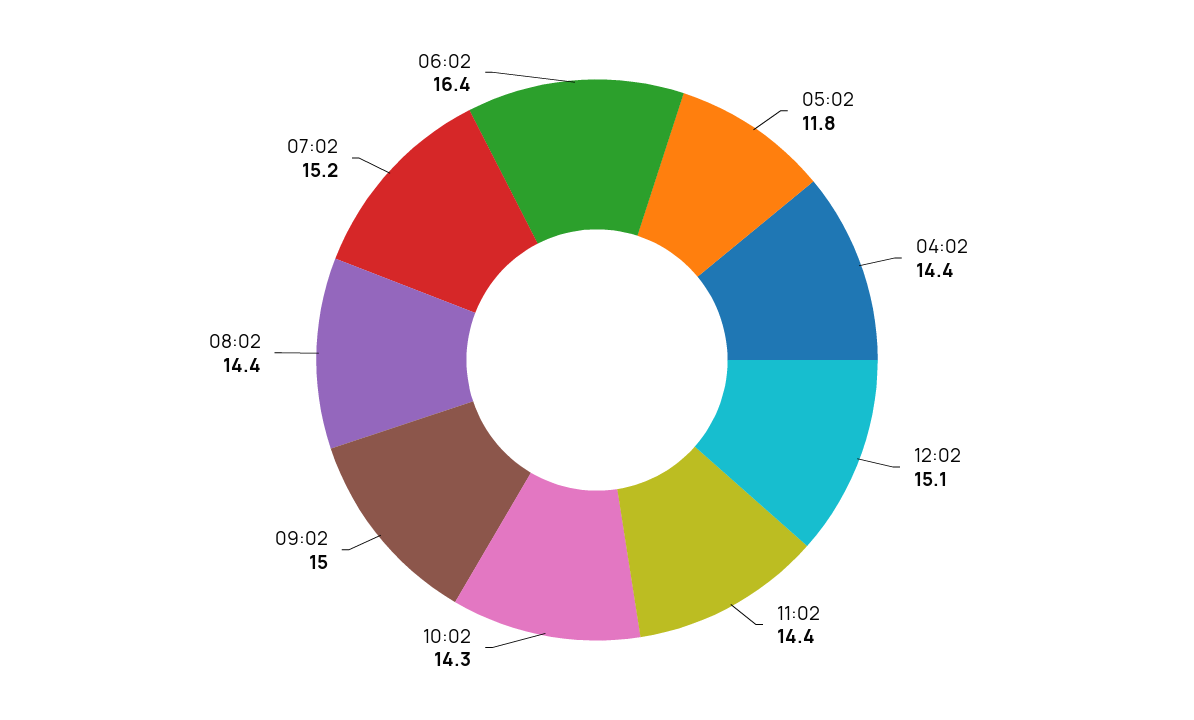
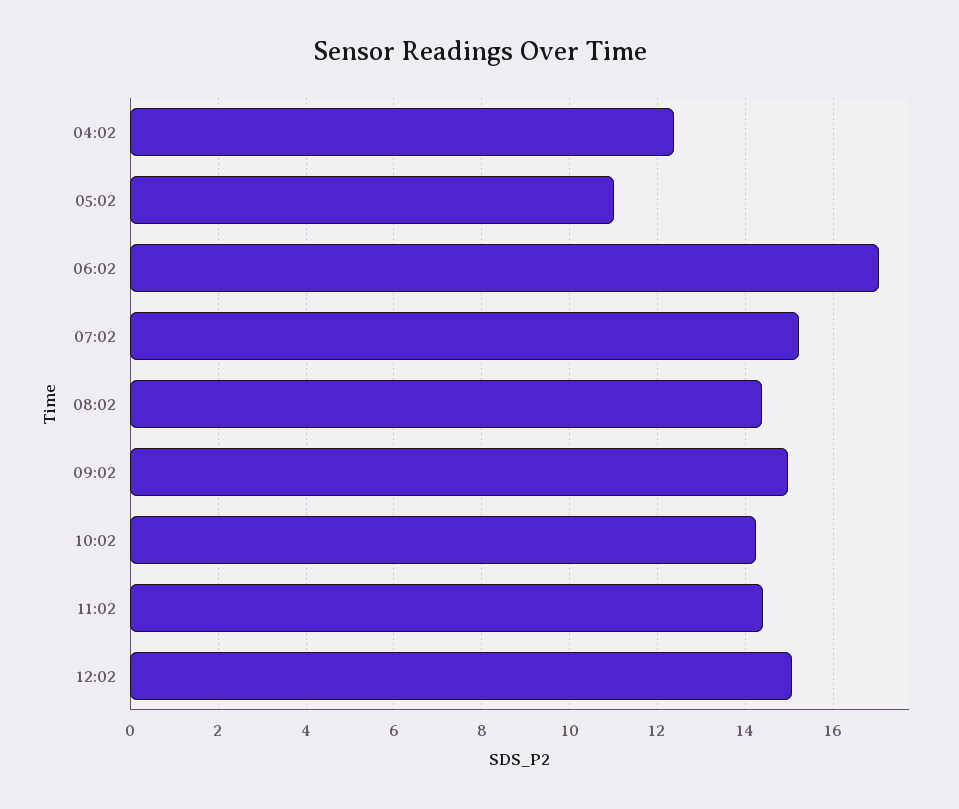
05:02: 11.8 -> 11
04:02: 14.4 -> 12.4
06:02: 16.4 -> 17

